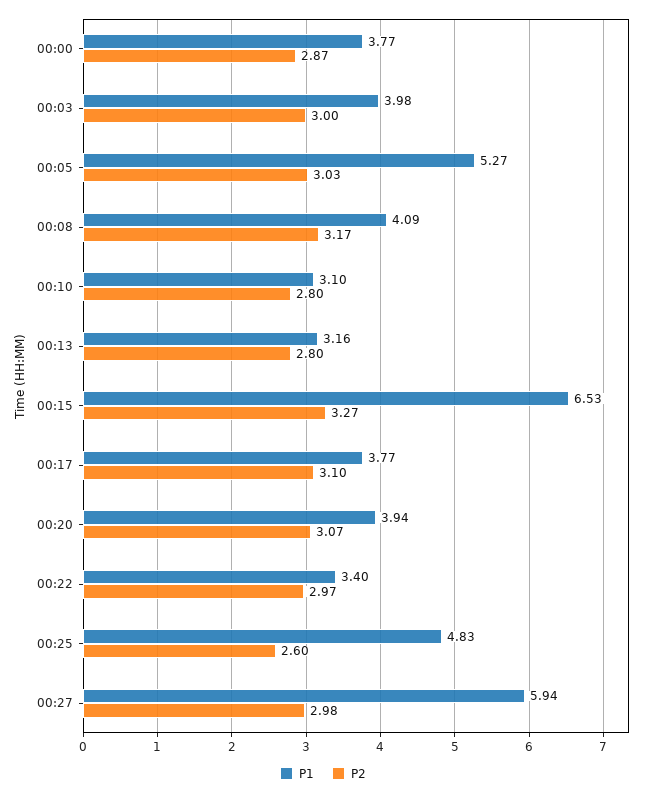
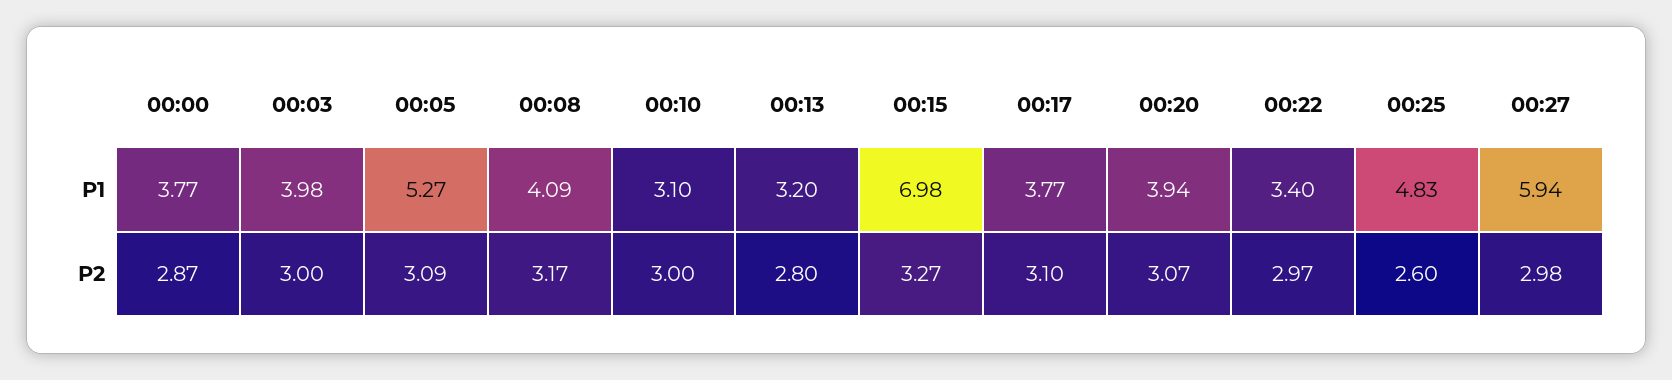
P2, 00:05: 3.03 -> 3.09
P2, 00:10: 2.8 -> 3
P1, 00:13: 3.16 -> 3.2
P1, 00:15: 6.53 -> 6.98

